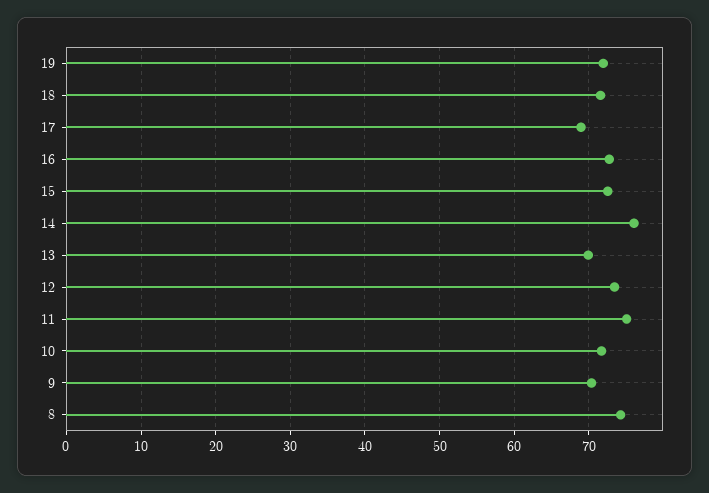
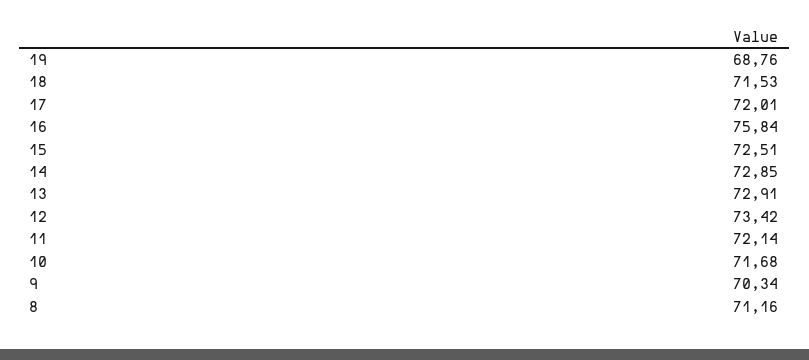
19: 72 -> 68.76
17: 69 -> 72.01
16: 73 -> 75.84
14: 76 -> 72.85
13: 70 -> 72.91
11: 75 -> 72.14
8: 74 -> 71.16

